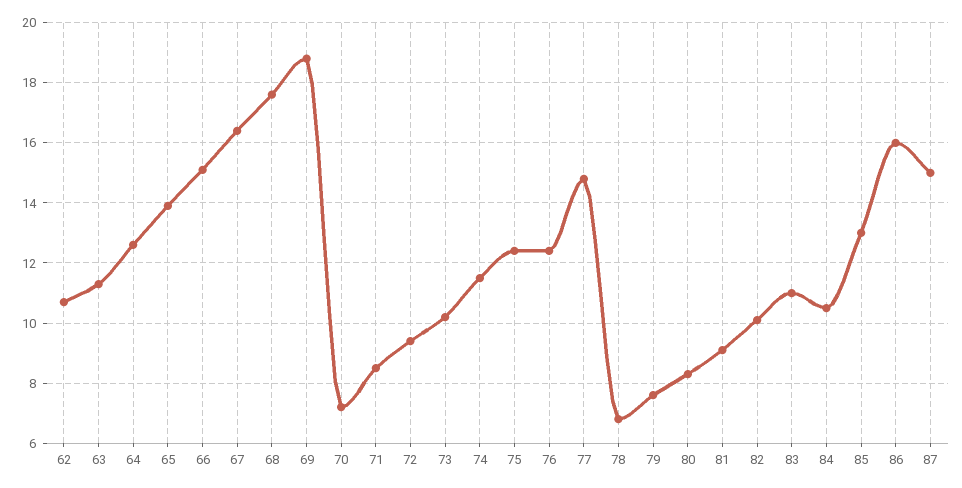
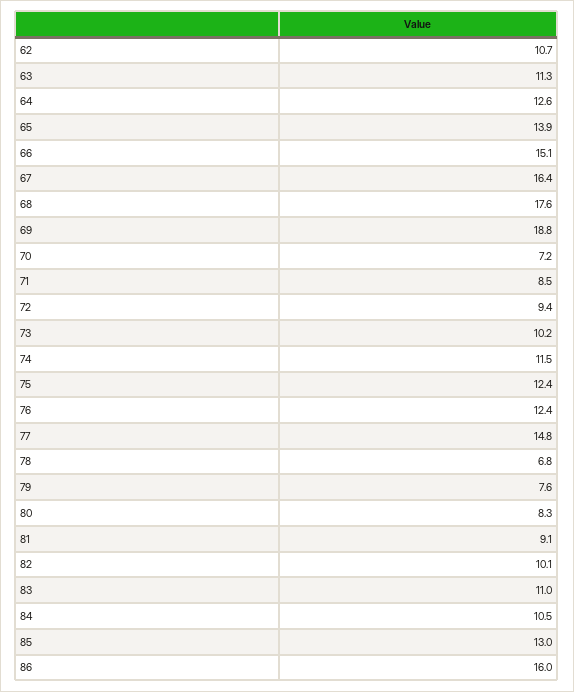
87: 15 -> none

